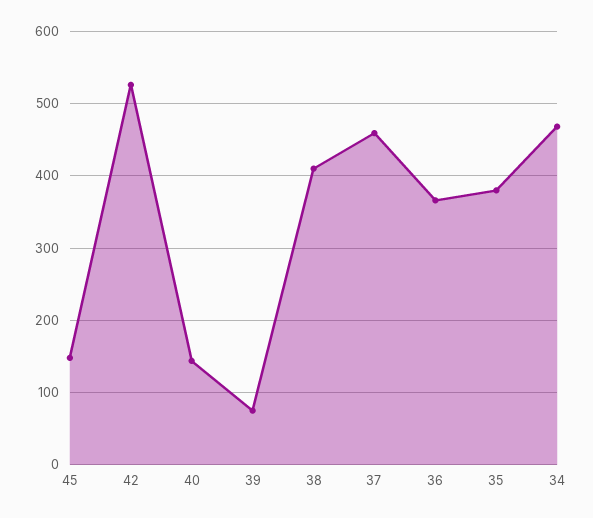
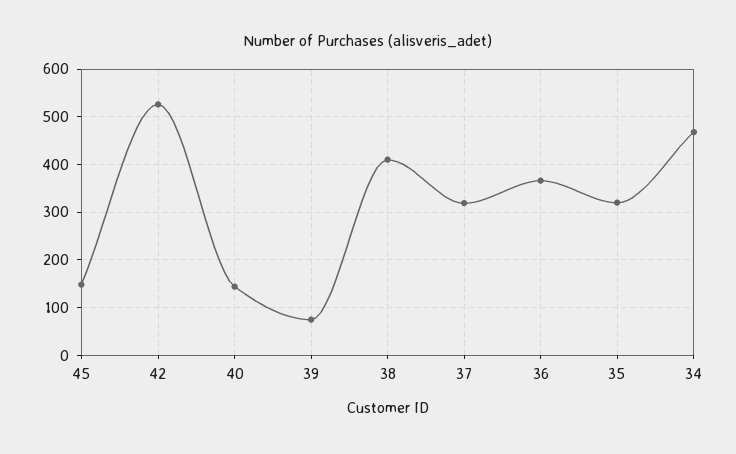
37: 460 -> 320
35: 380 -> 320

